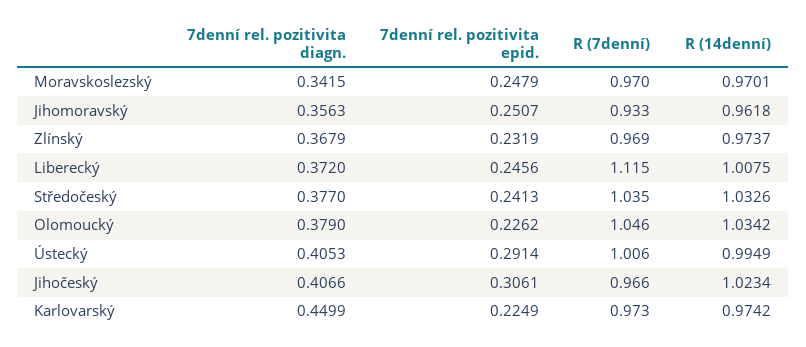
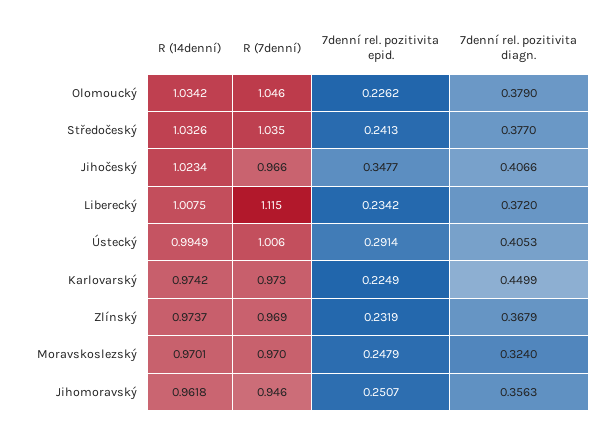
7denní rel. pozitivita diagn., Moravskoslezský: 0.3415 -> 0.324
R (7denní), Jihomoravský: 0.933 -> 0.946
7denní rel. pozitivita epid., Liberecký: 0.2456 -> 0.2342
7denní rel. pozitivita epid., Jihočeský: 0.3061 -> 0.3477

